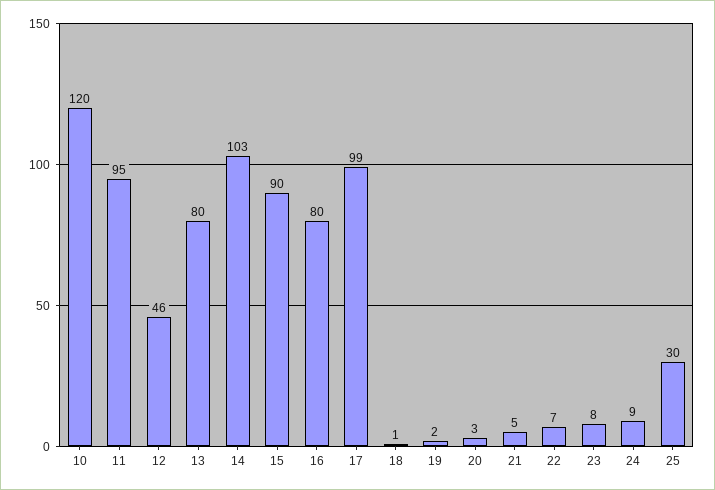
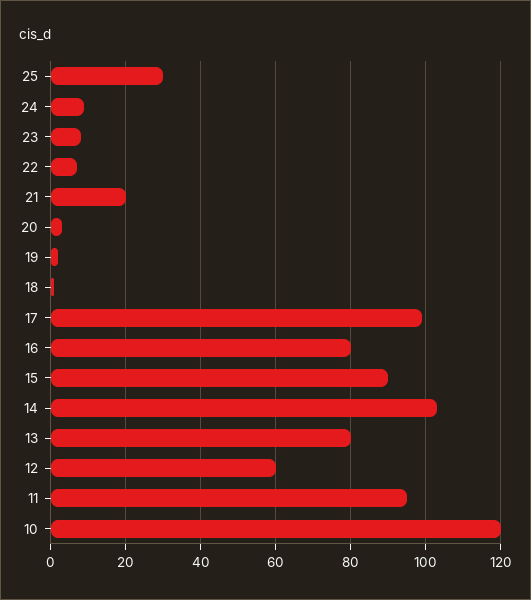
12: 46 -> 60
21: 5 -> 20

